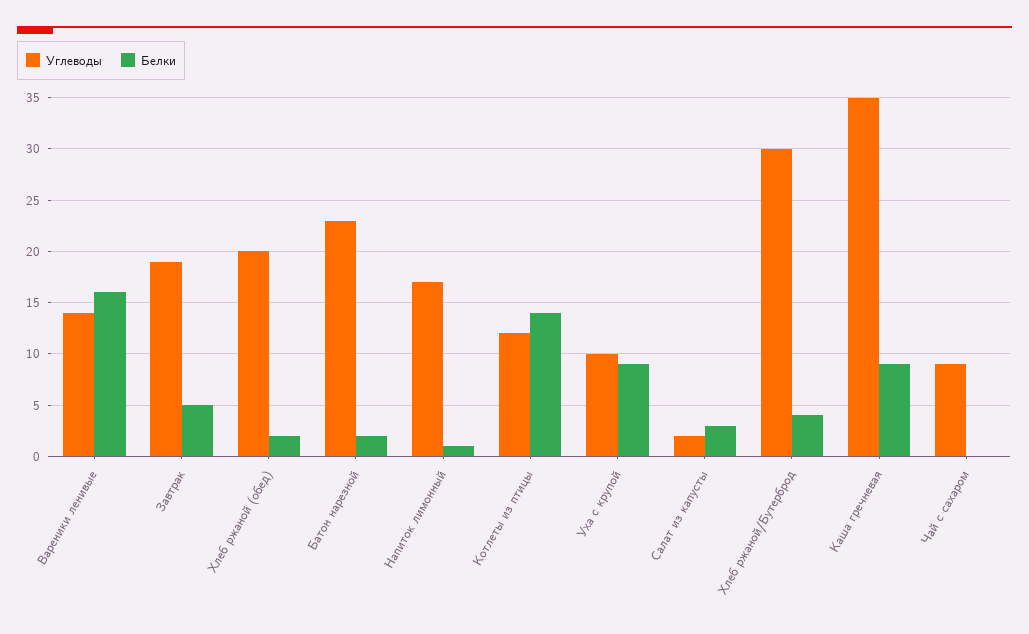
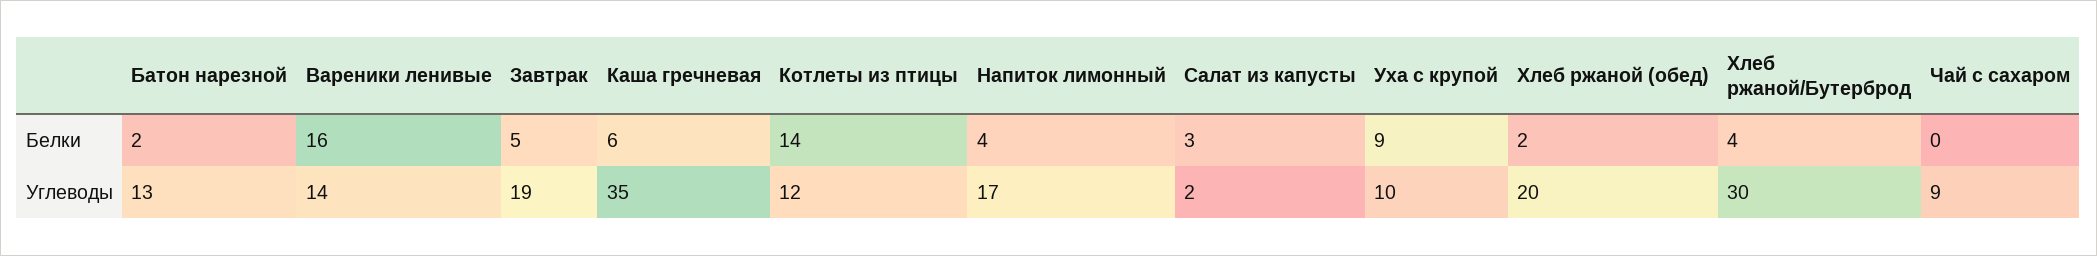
Углеводы, Батон нарезной: 23 -> 13
Белки, Напиток лимонный: 1 -> 4
Белки, Каша гречневая: 9 -> 6

